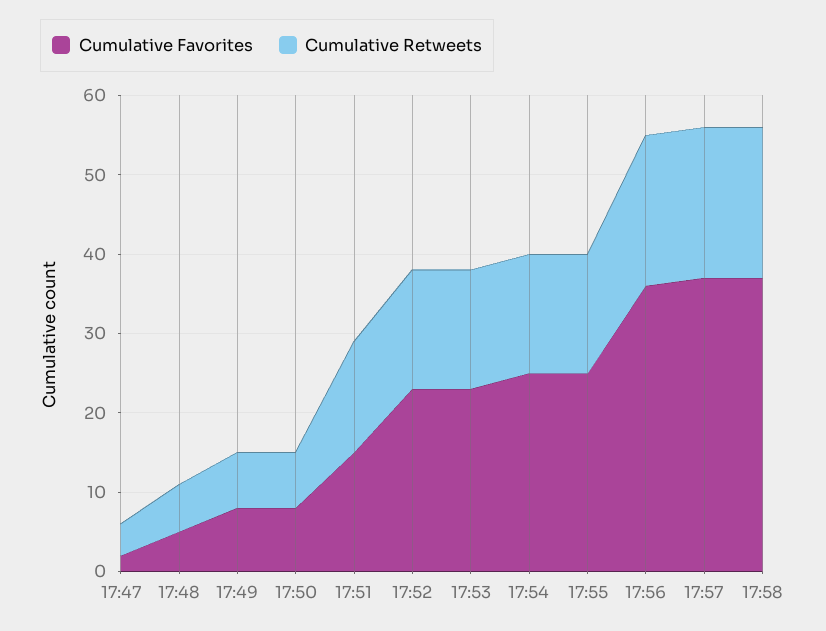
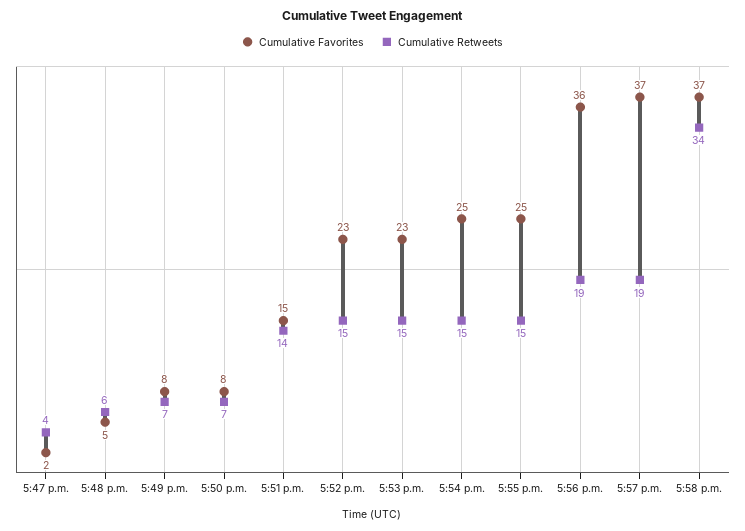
Cumulative Retweets, 17:58: 20 -> 34

